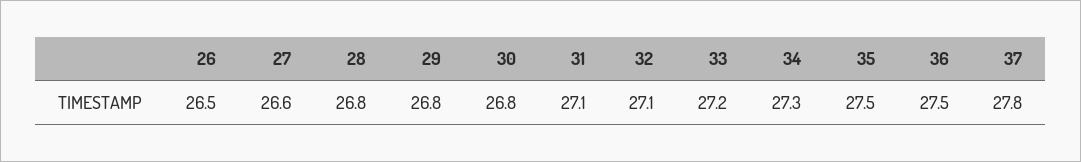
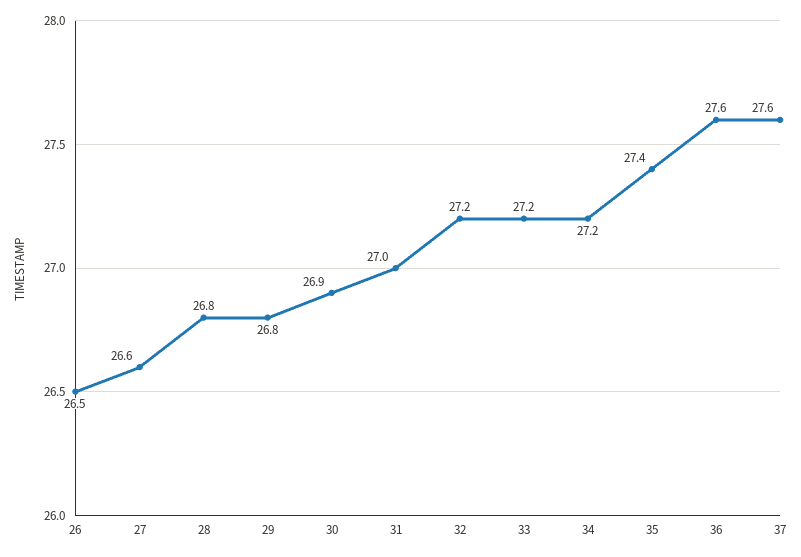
30: 26.8 -> 26.9
31: 27.1 -> 27
32: 27.1 -> 27.2
34: 27.3 -> 27.2
35: 27.5 -> 27.4
36: 27.5 -> 27.6
37: 27.8 -> 27.6

